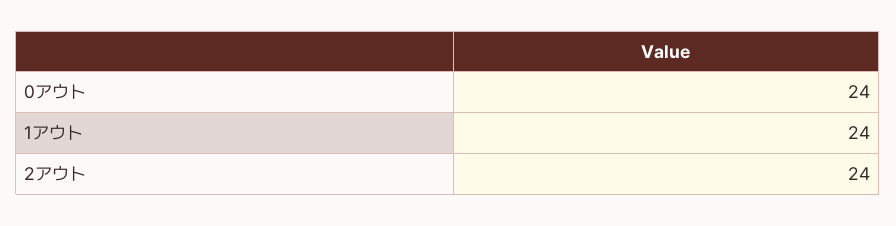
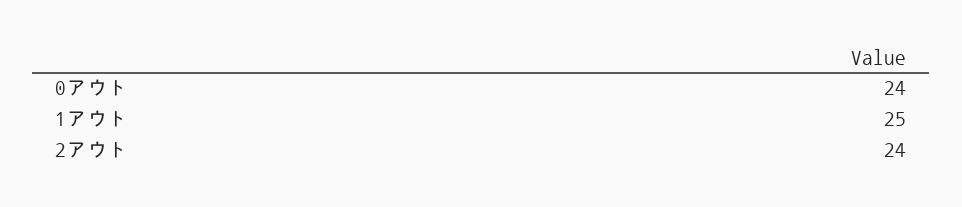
1アウト: 24 -> 25

